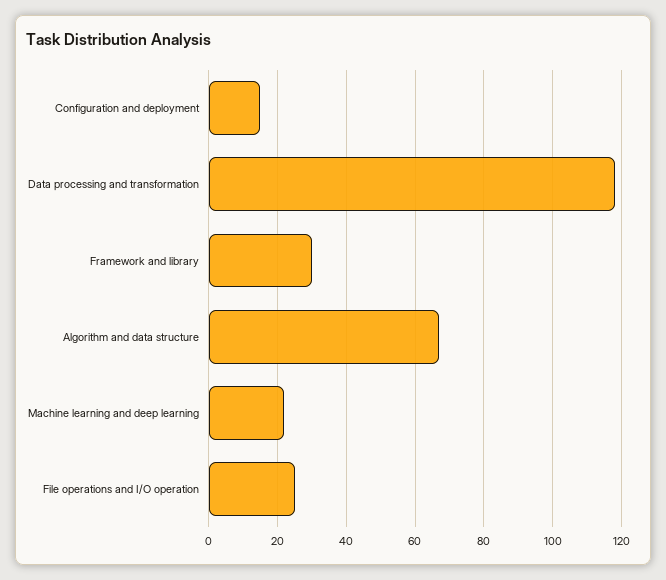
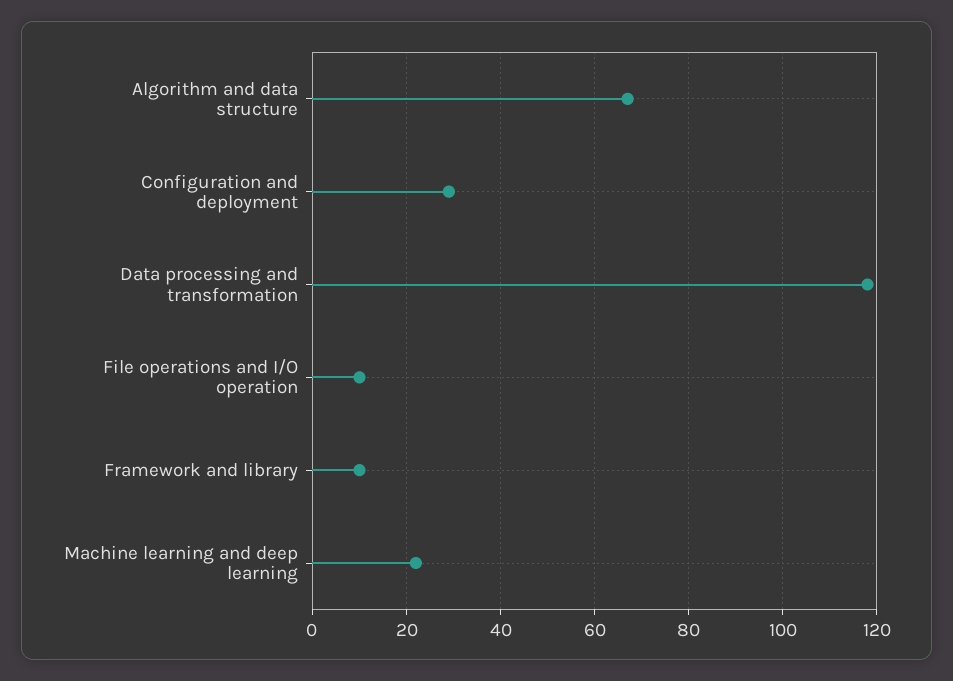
Configuration and deployment: 15 -> 30
Framework and library: 30 -> 10
File operations and I/O operation: 25 -> 10

